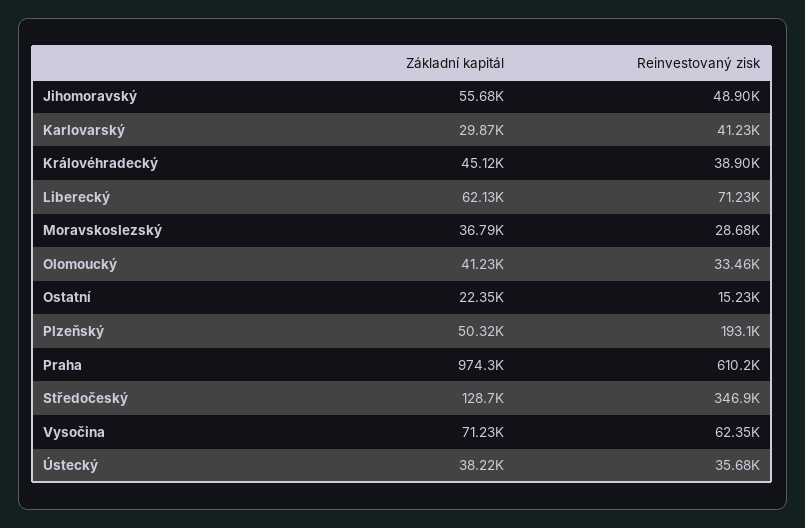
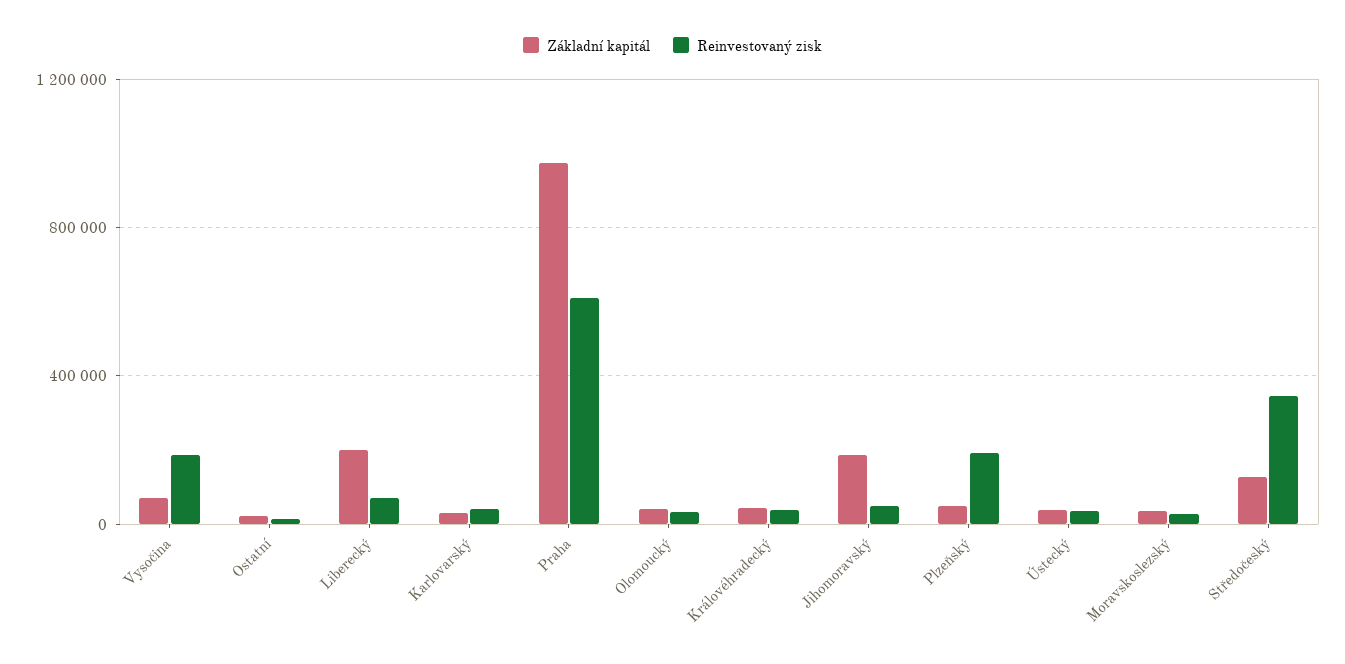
Základní kapitál, Jihomoravský: 55680 -> 200000
Základní kapitál, Liberecký: 62130 -> 200000
Reinvestovaný zisk, Vysočina: 62350 -> 200000

